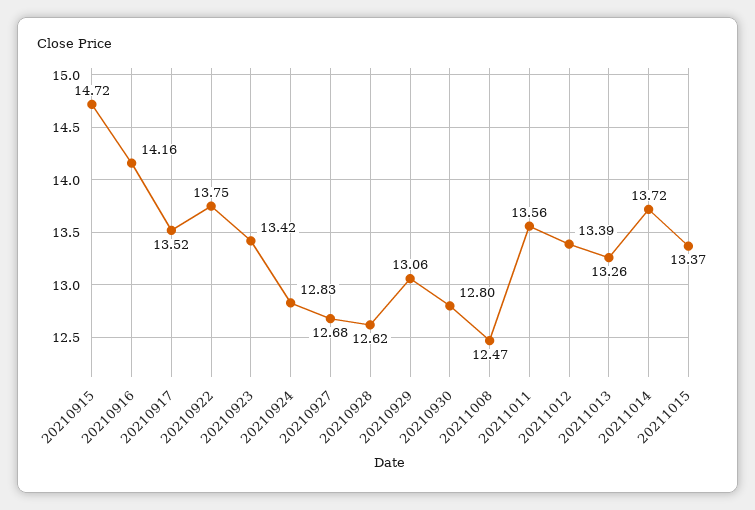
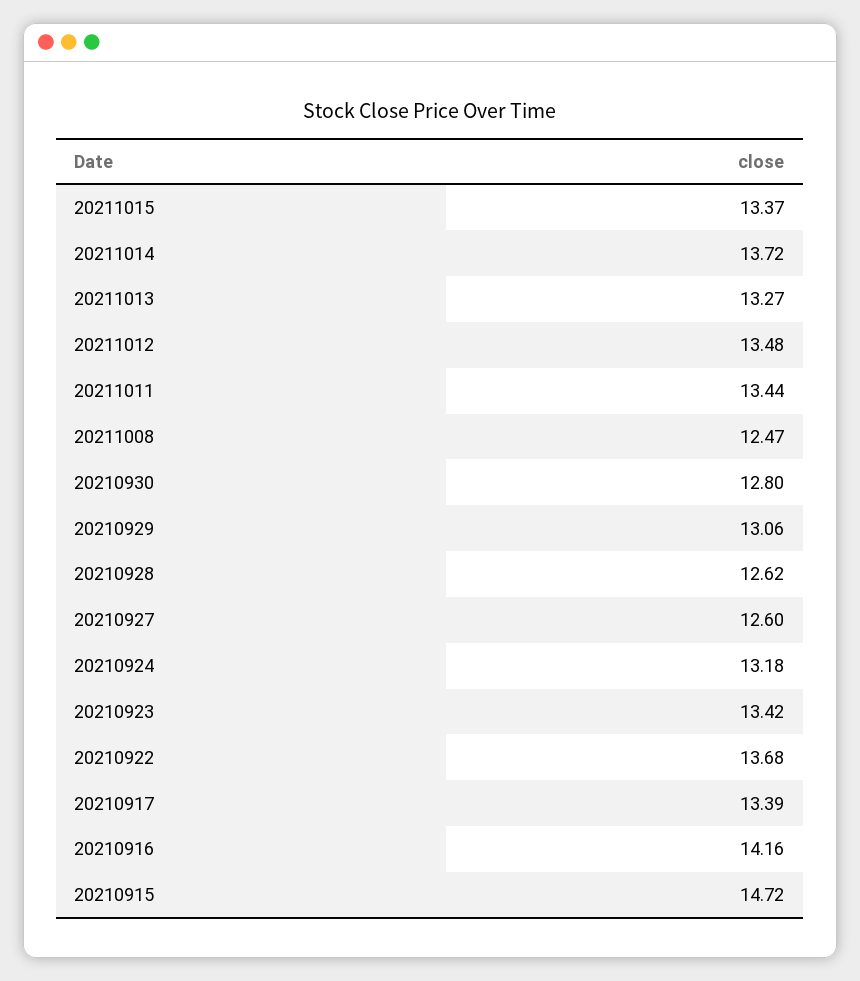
20210917: 13.52 -> 13.39
20210922: 13.75 -> 13.68
20210924: 12.83 -> 13.18
20210927: 12.68 -> 12.6
20211011: 13.56 -> 13.44
20211012: 13.39 -> 13.48
20211013: 13.26 -> 13.27

